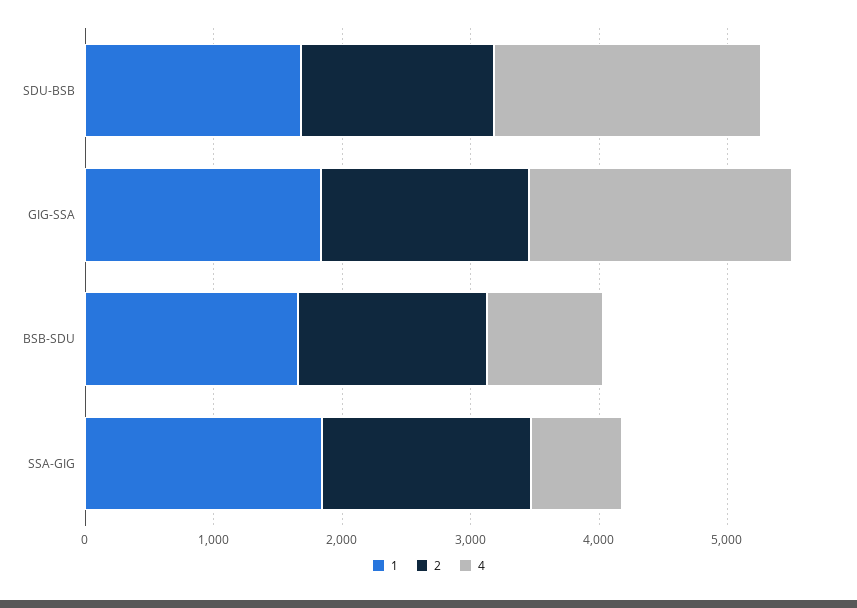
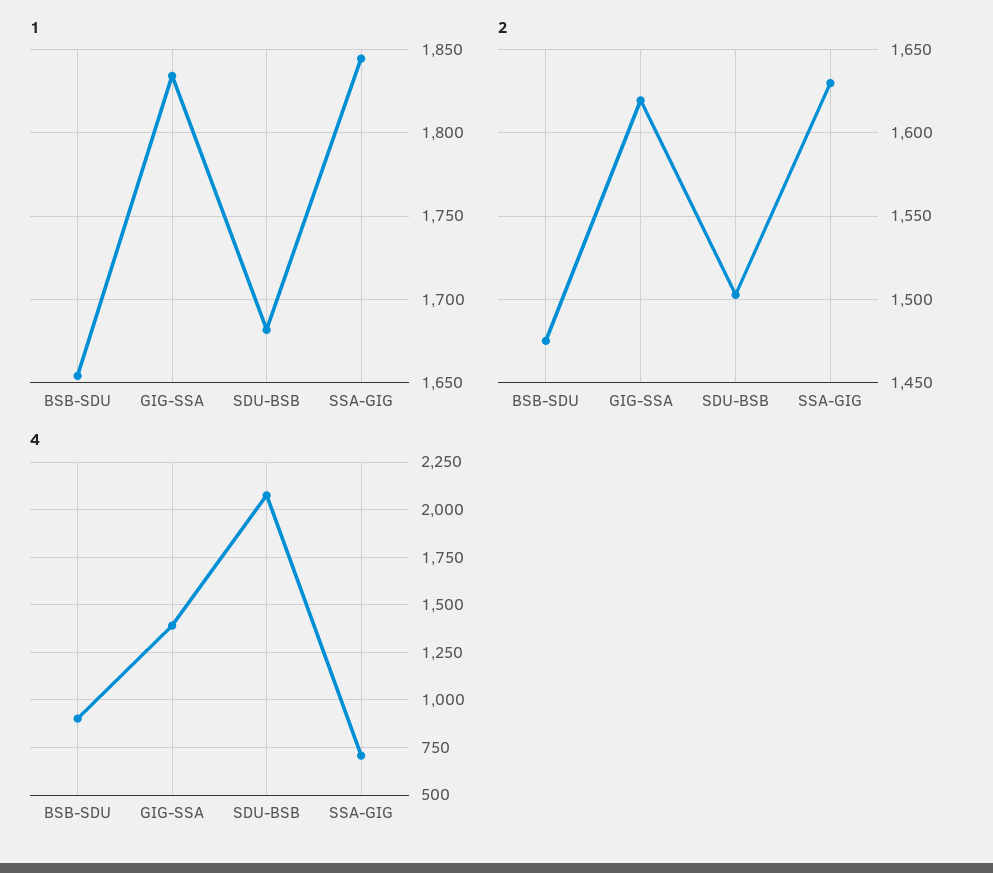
4, GIG-SSA: 2000 -> 1400

